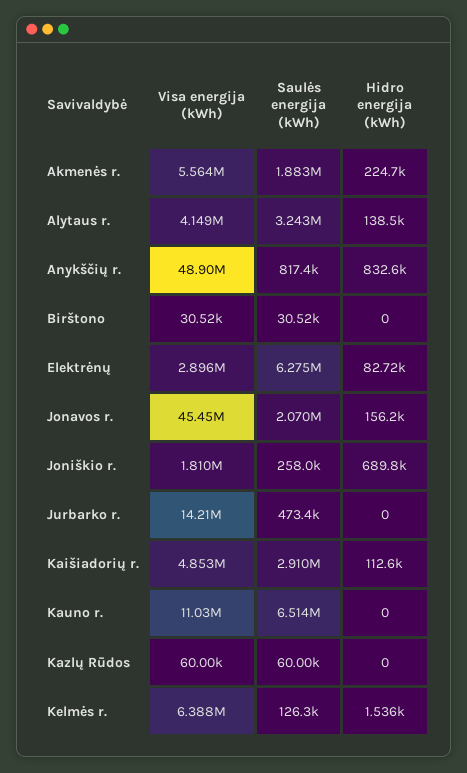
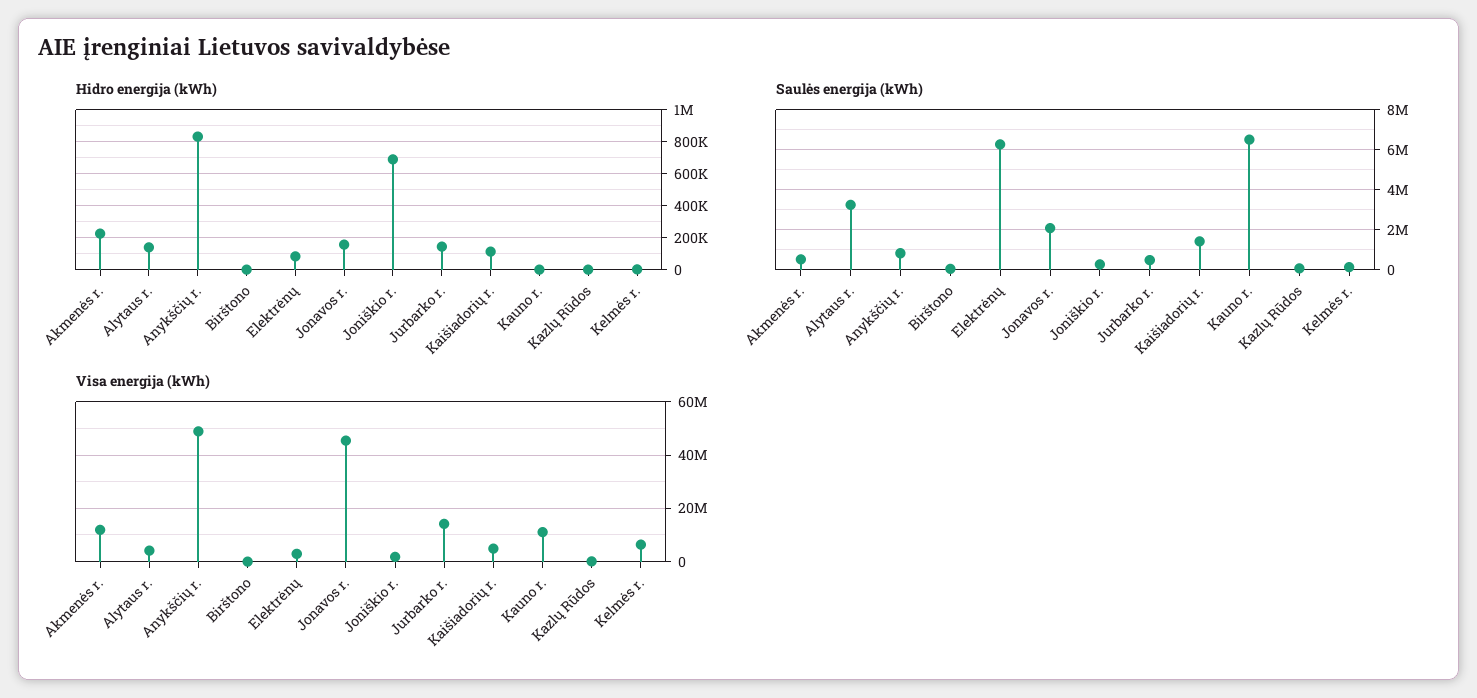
Visa energija (kWh), Akmenės r.: 5564000 -> 12500000
Saulės energija (kWh), Akmenės r.: 1883000 -> 500000
Hidro energija (kWh), Jurbarko r.: 0 -> 150000
Saulės energija (kWh), Kaišiadorių r.: 2910000 -> 1500000

